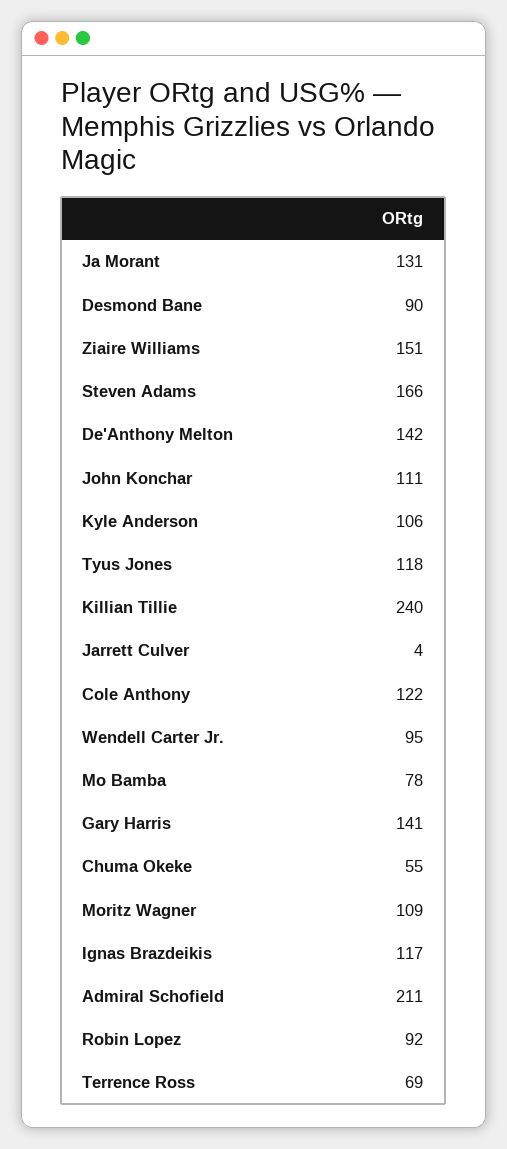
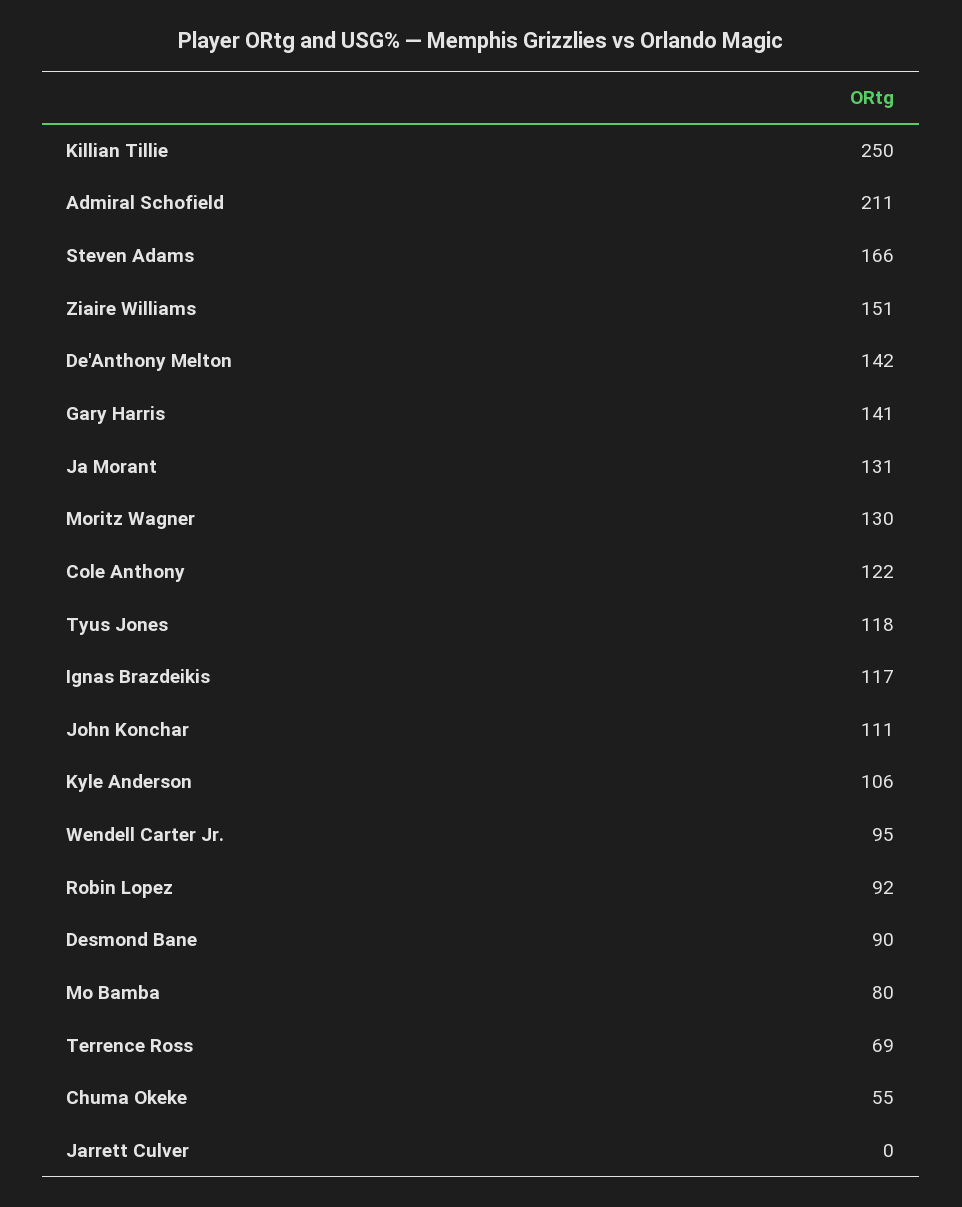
Killian Tillie: 240 -> 250
Jarrett Culver: 4 -> 0
Mo Bamba: 78 -> 80
Moritz Wagner: 109 -> 130

